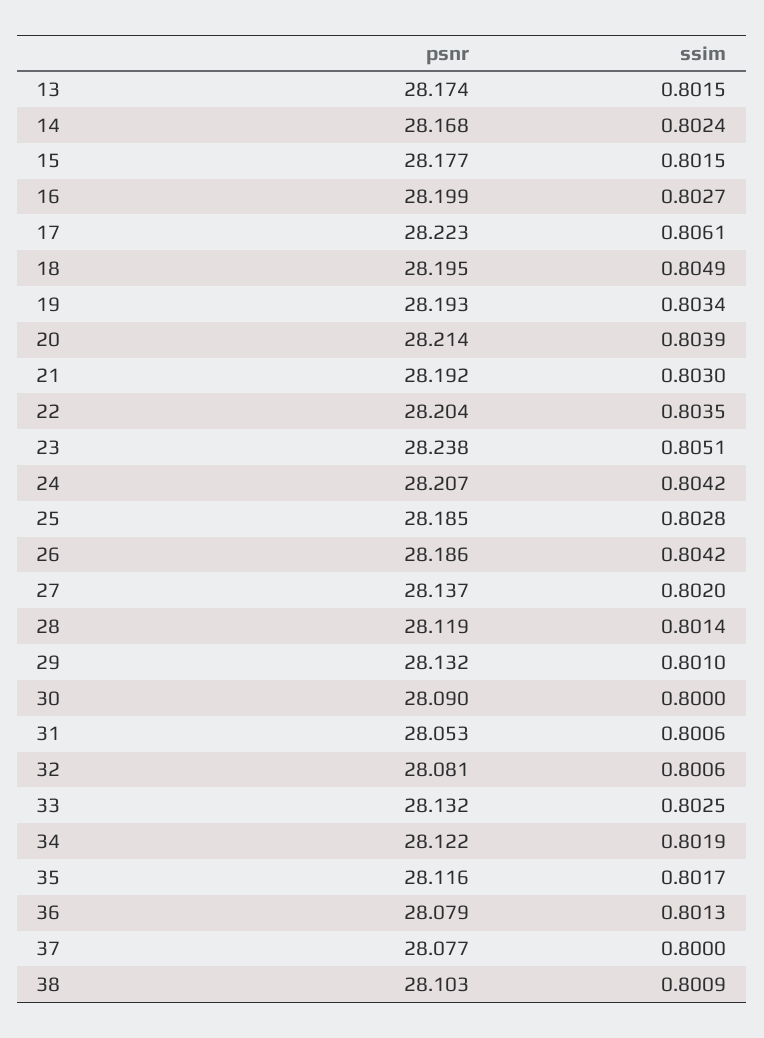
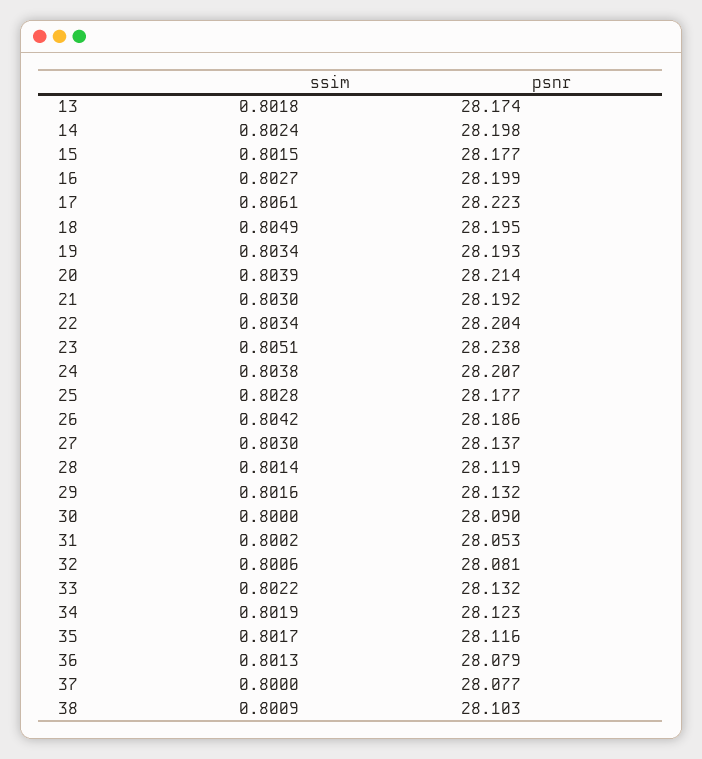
ssim, 13: 0.8015 -> 0.8018
psnr, 14: 28.168 -> 28.198
ssim, 22: 0.8035 -> 0.8034
ssim, 24: 0.8042 -> 0.8038
psnr, 25: 28.185 -> 28.177
ssim, 27: 0.802 -> 0.803
ssim, 29: 0.801 -> 0.8016
ssim, 31: 0.8006 -> 0.8002
ssim, 33: 0.8025 -> 0.8022
psnr, 34: 28.122 -> 28.123

